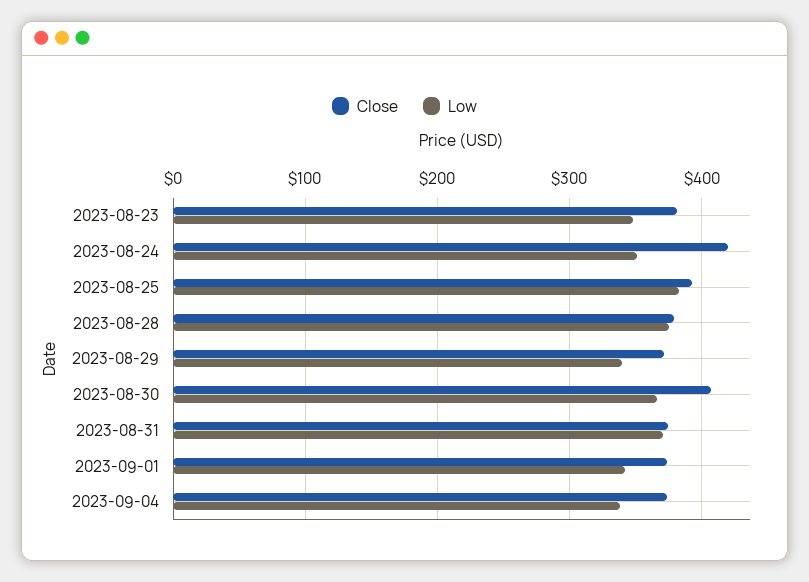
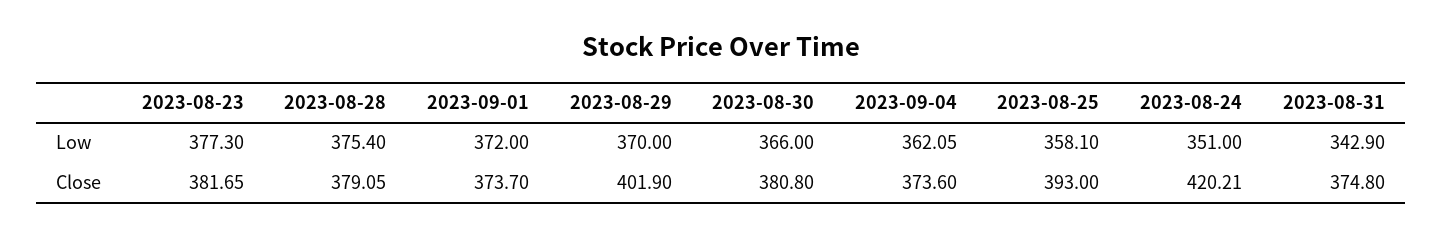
Low, 2023-08-23: 350 -> 377.3
Low, 2023-08-25: 380 -> 358.1
Close, 2023-08-29: 370 -> 401.9
Low, 2023-08-29: 340 -> 370
Close, 2023-08-30: 410 -> 380.8
Low, 2023-08-31: 370 -> 342.9
Low, 2023-09-01: 340 -> 372
Low, 2023-09-04: 340 -> 362.05

